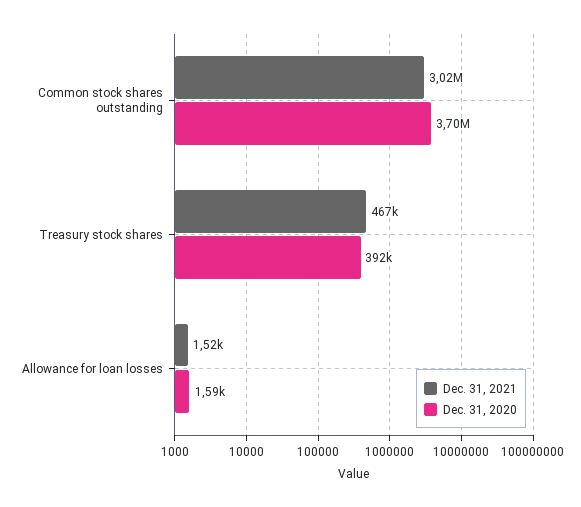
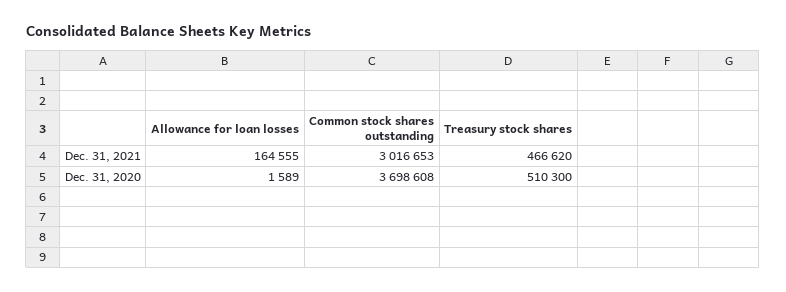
Dec. 31, 2020, Treasury stock shares: 392000 -> 510300
Dec. 31, 2021, Allowance for loan losses: 1520 -> 164555

